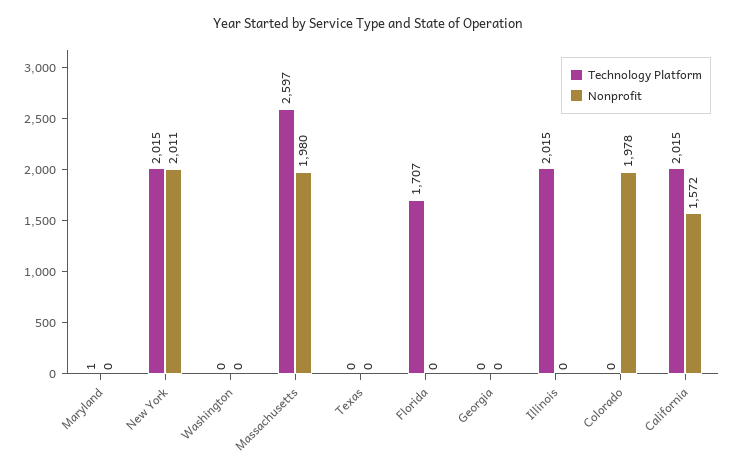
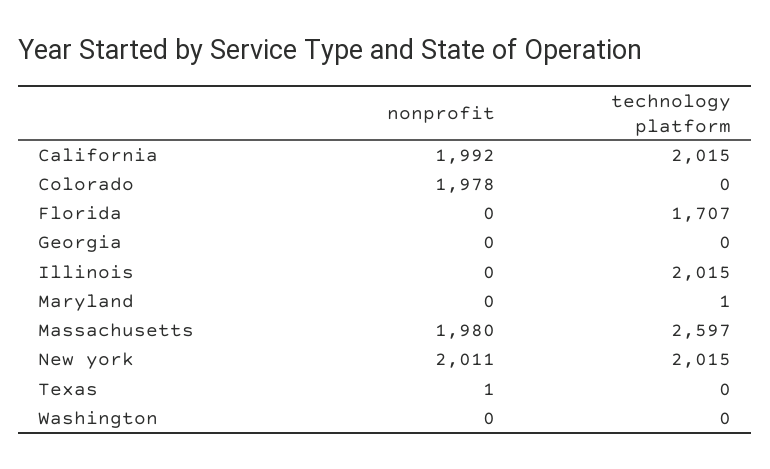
Nonprofit, Texas: 0 -> 1
Nonprofit, California: 1572 -> 1992

